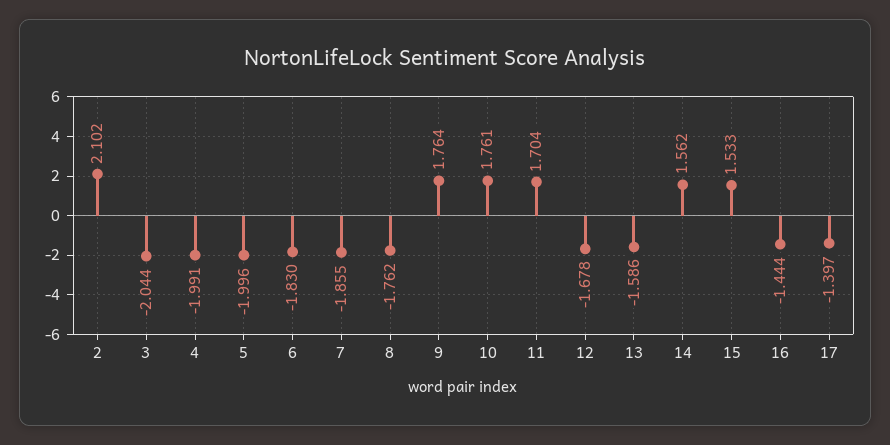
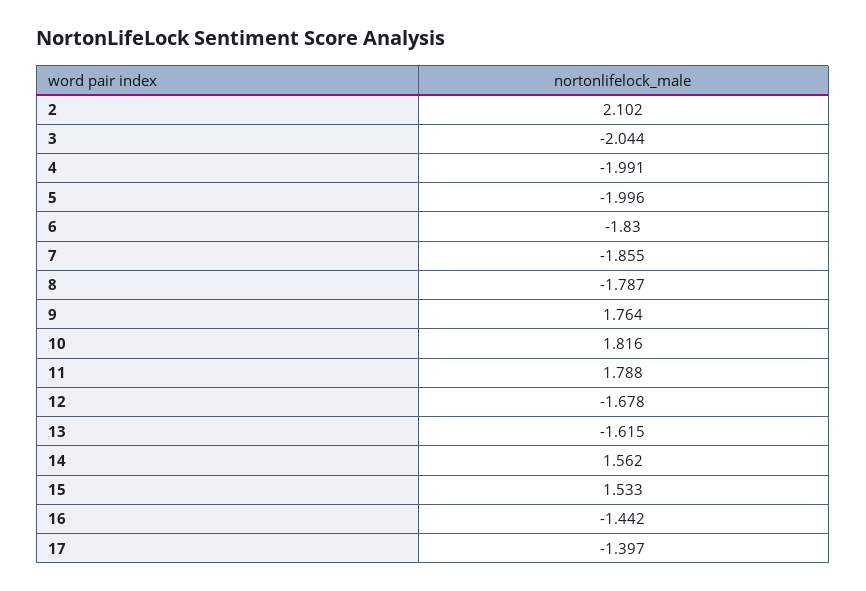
8: -1.762 -> -1.787
10: 1.761 -> 1.816
11: 1.704 -> 1.788
13: -1.586 -> -1.615
16: -1.444 -> -1.442

